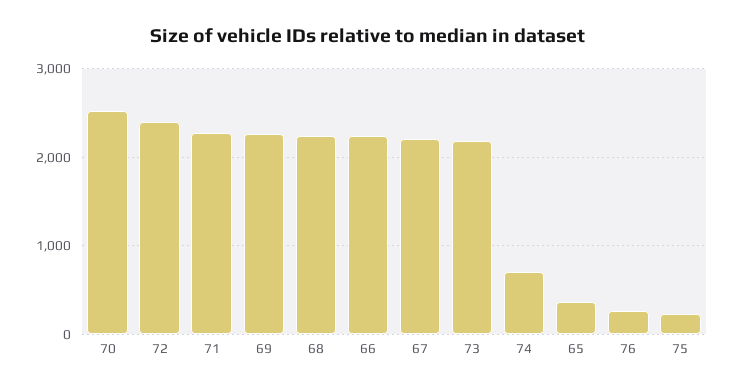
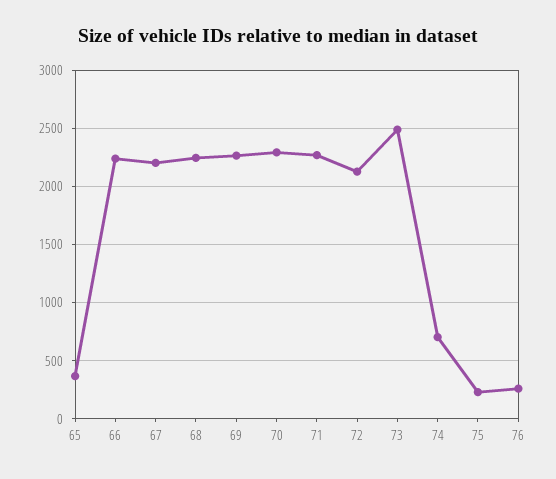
70: 2500 -> 2300
72: 2400 -> 2100
73: 2200 -> 2500

